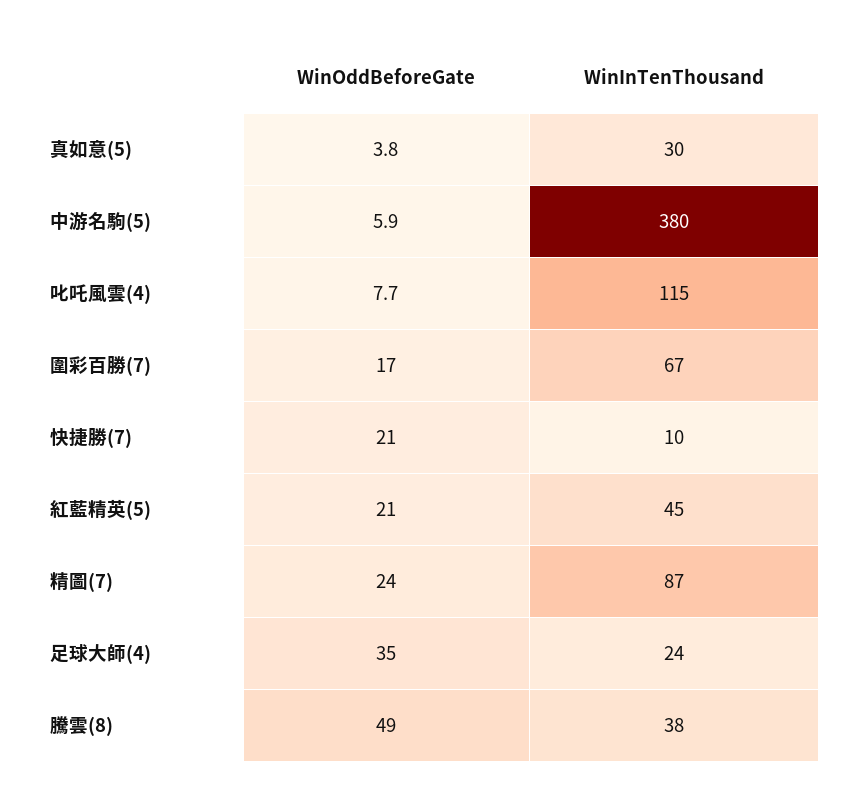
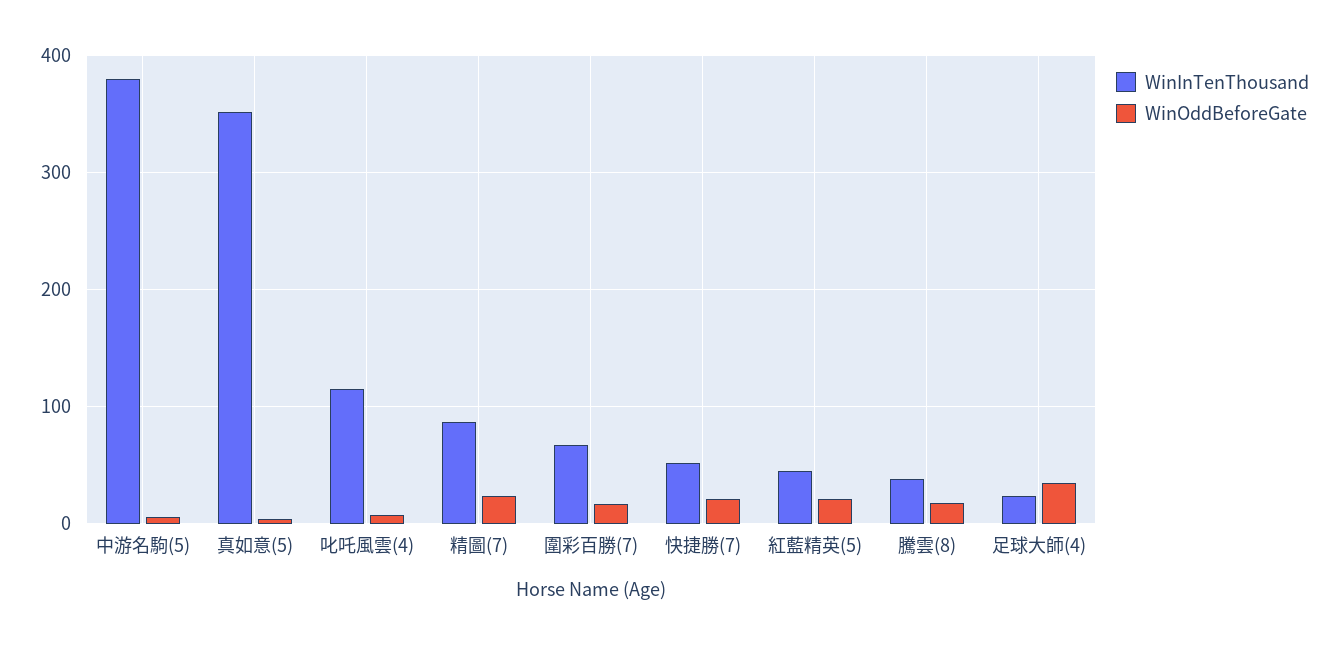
WinInTenThousand, 真如意(5): 30 -> 350
WinInTenThousand, 快捷勝(7): 10 -> 50
WinOddBeforeGate, 騰雲(8): 49 -> 20

